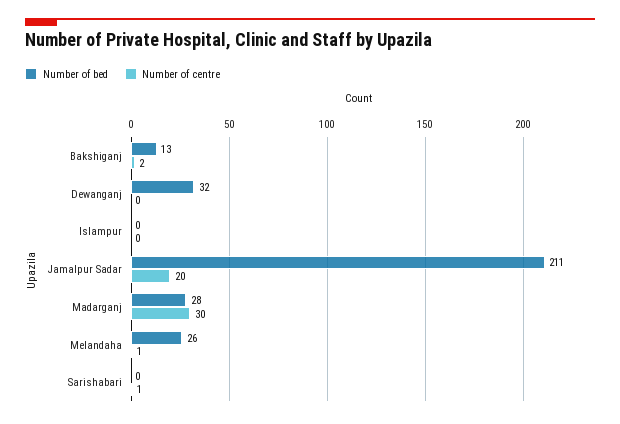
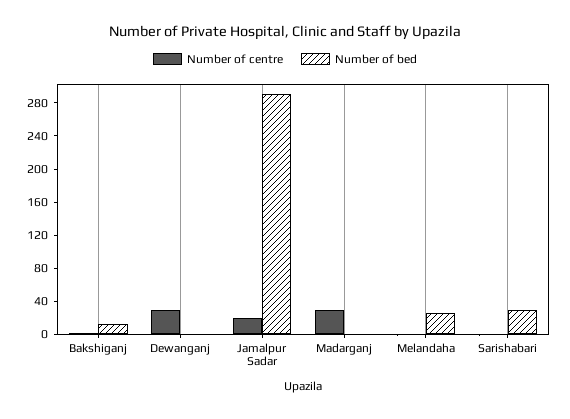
Number of bed, Dewanganj: 32 -> 0
Number of centre, Dewanganj: 0 -> 30
Number of bed, Islampur: 0 -> none
Number of centre, Islampur: 0 -> none
Number of bed, Jamalpur Sadar: 211 -> 290
Number of bed, Madarganj: 28 -> 0
Number of bed, Sarishabari: 0 -> 30

